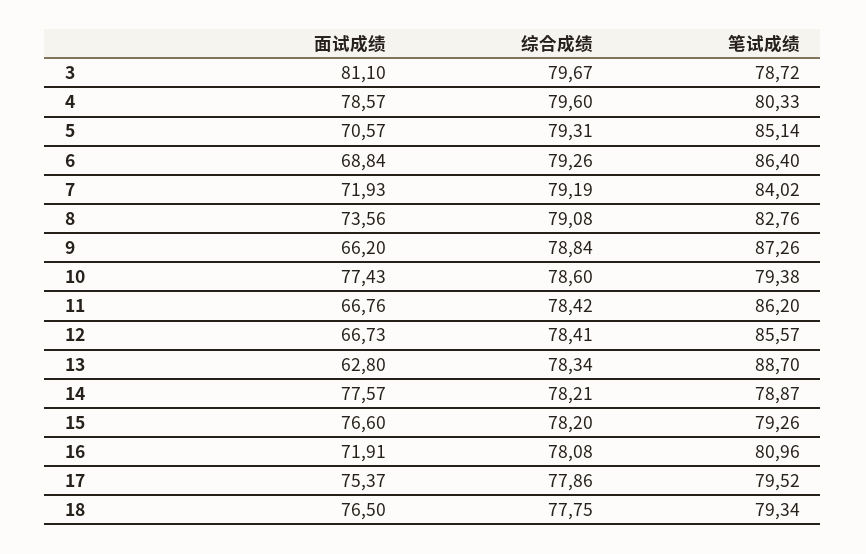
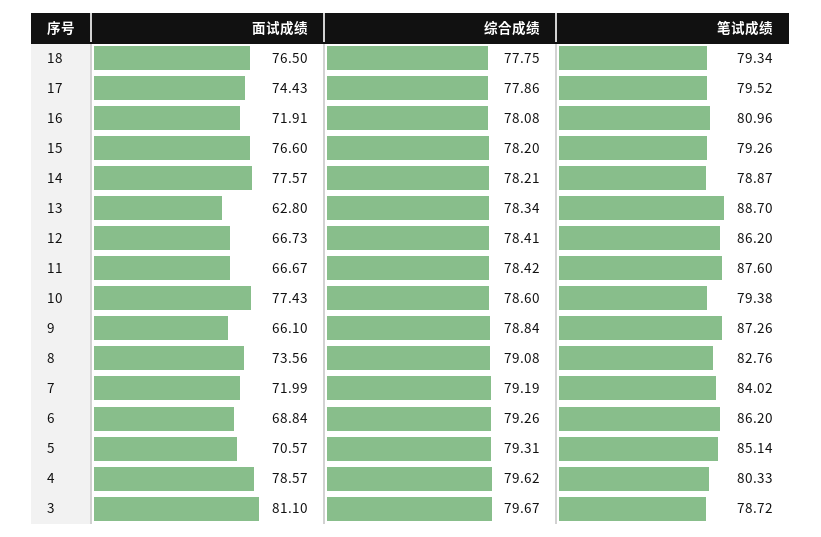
综合成绩, 4: 79.6 -> 79.62
笔试成绩, 6: 86.4 -> 86.2
面试成绩, 7: 71.93 -> 71.99
面试成绩, 9: 66.2 -> 66.1
面试成绩, 11: 66.76 -> 66.67
笔试成绩, 11: 86.2 -> 87.6
笔试成绩, 12: 85.57 -> 86.2
面试成绩, 17: 75.37 -> 74.43

